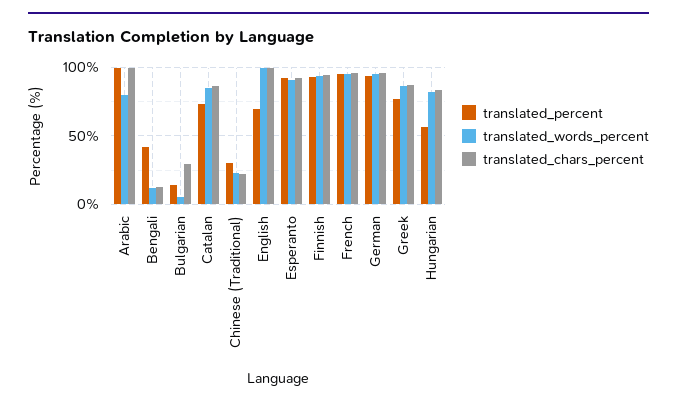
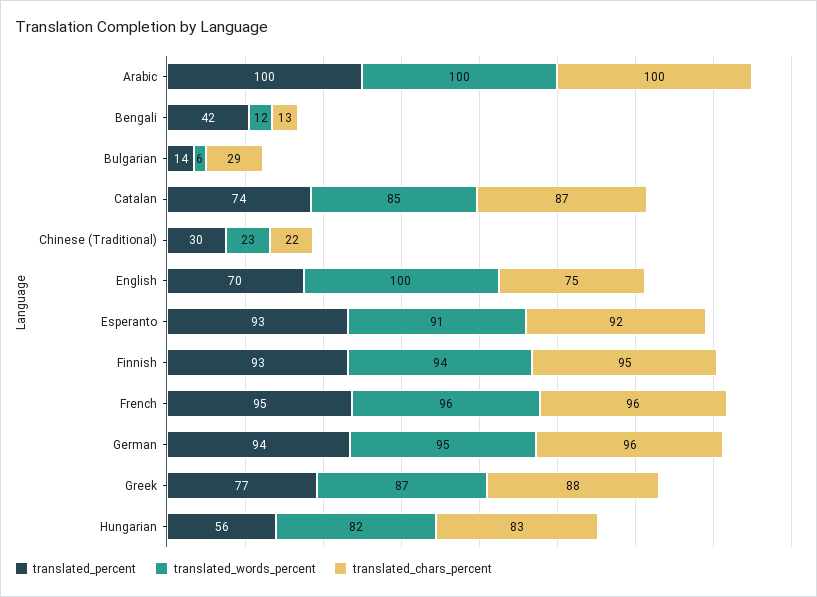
translated_words_percent, Arabic: 80 -> 100
translated_chars_percent, English: 100 -> 75

